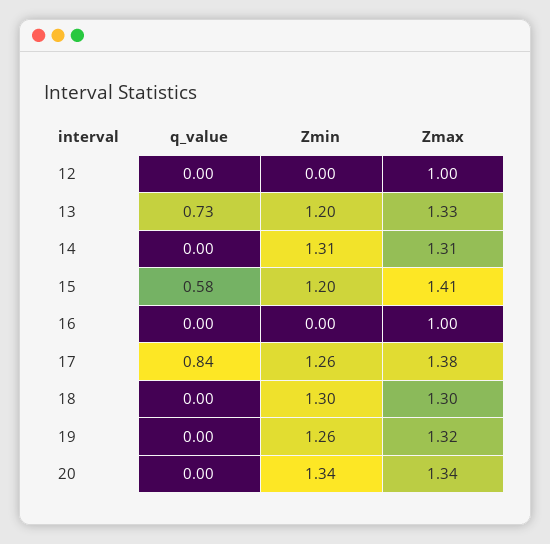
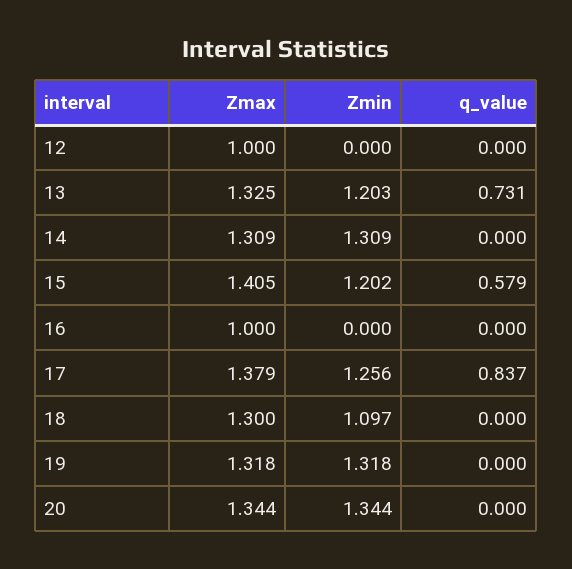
Zmin, 18: 1.3 -> 1.097
Zmin, 19: 1.26 -> 1.318

